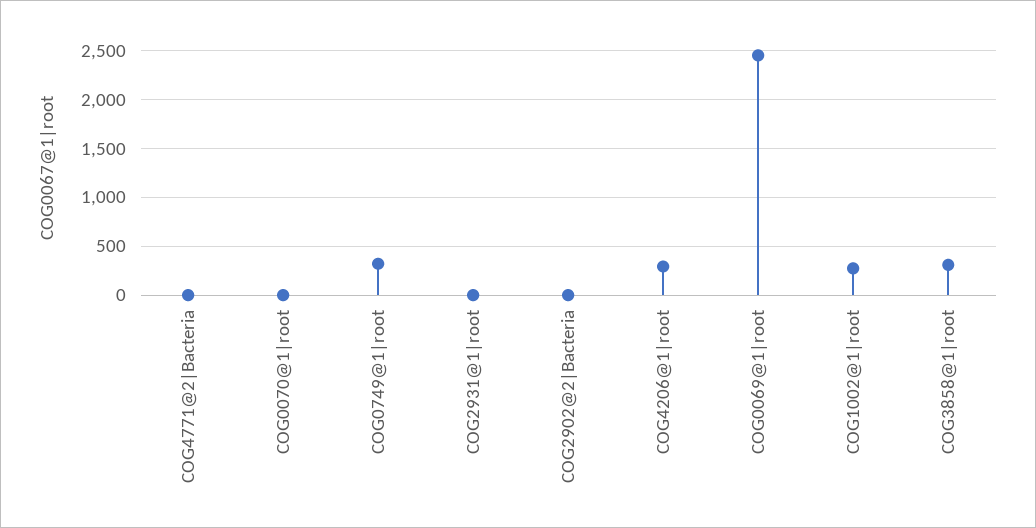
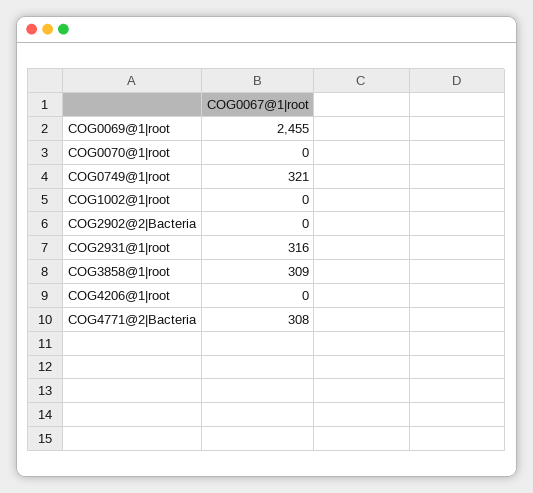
COG4771@2|Bacteria: 0 -> 308
COG2931@1|root: 0 -> 316
COG4206@1|root: 300 -> 0
COG1002@1|root: 300 -> 0

